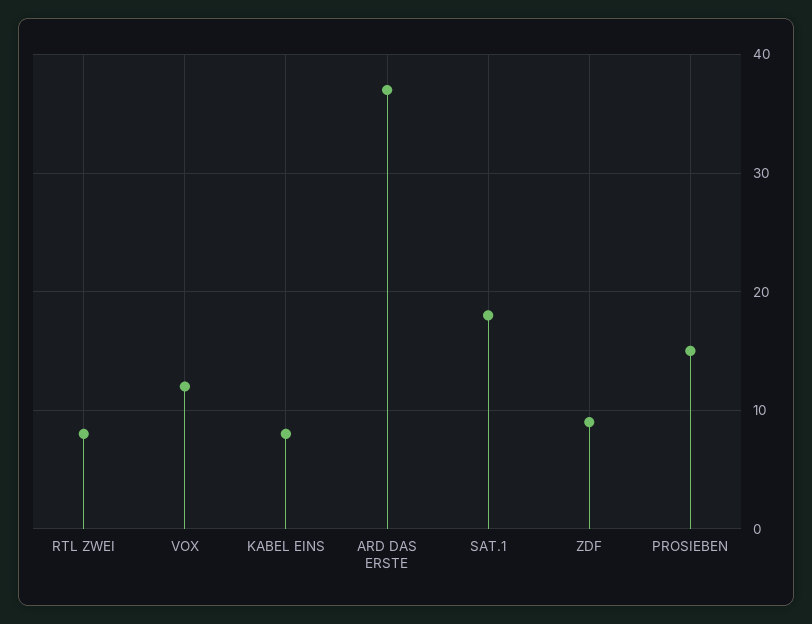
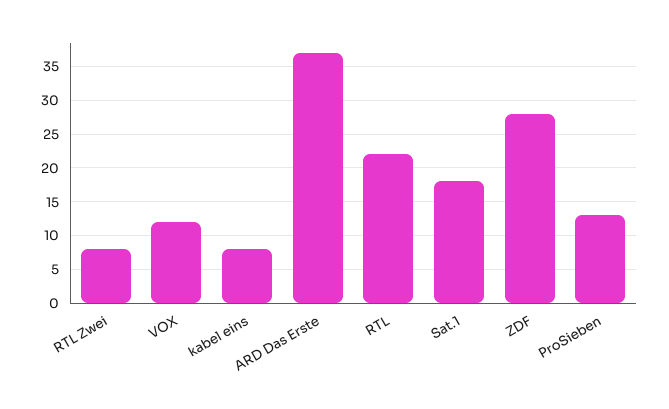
ZDF: 9 -> 28
PROSIEBEN: 15 -> 13
RTL: none -> 22

